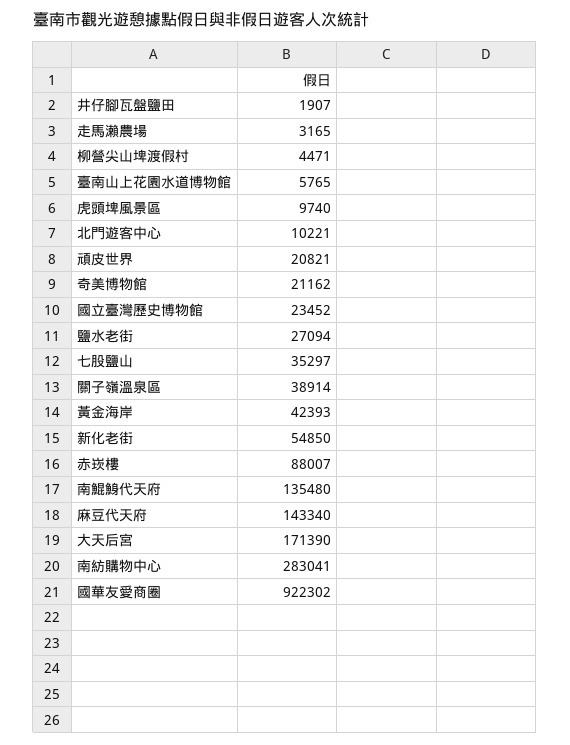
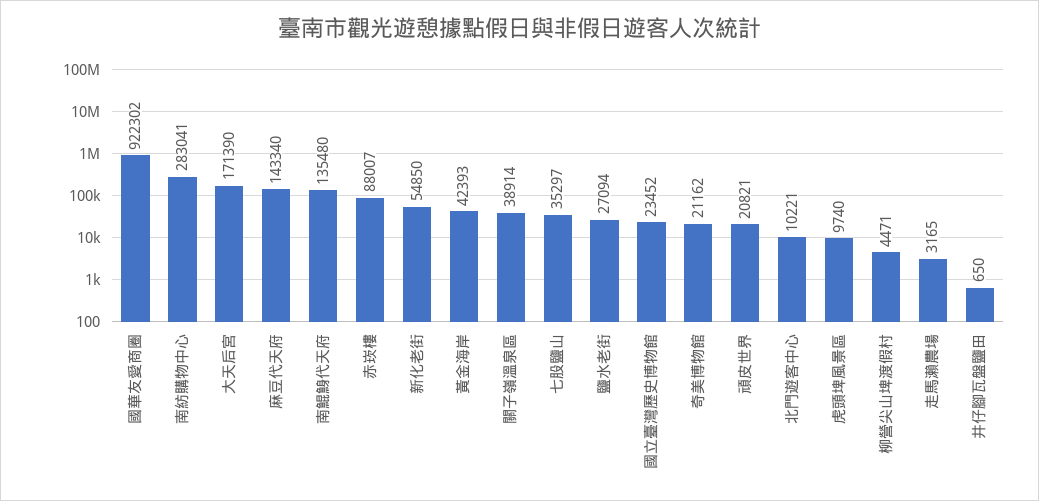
井仔腳瓦盤鹽田: 1907 -> 650
臺南山上花園水道博物館: 5765 -> none

